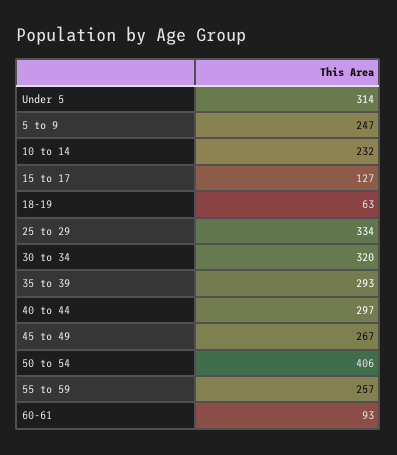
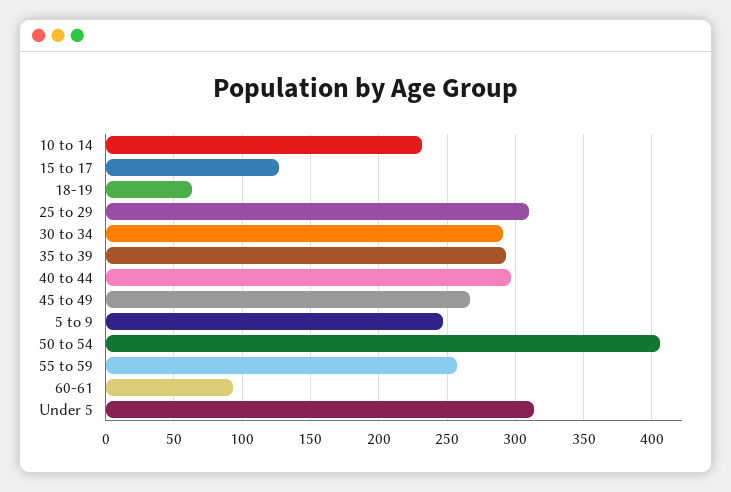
25 to 29: 334 -> 310
30 to 34: 320 -> 290

